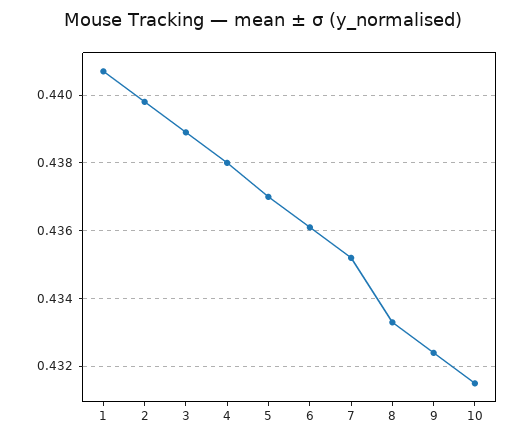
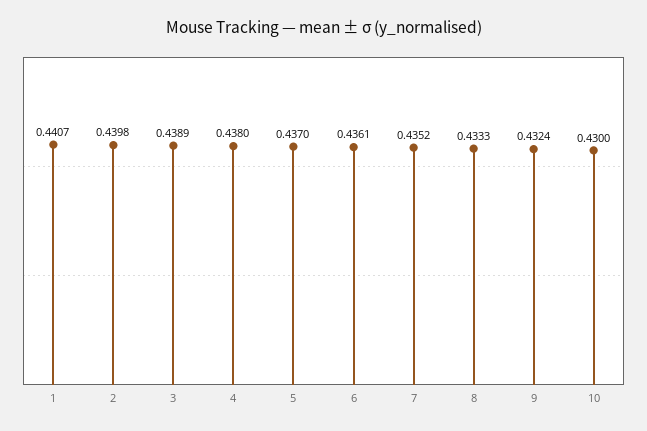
10: 0.4315 -> 0.43

